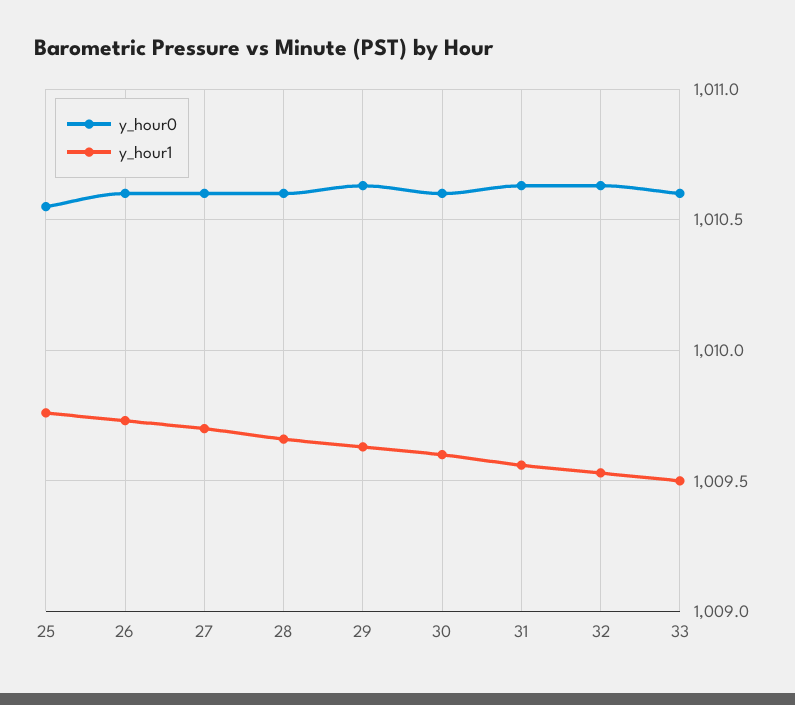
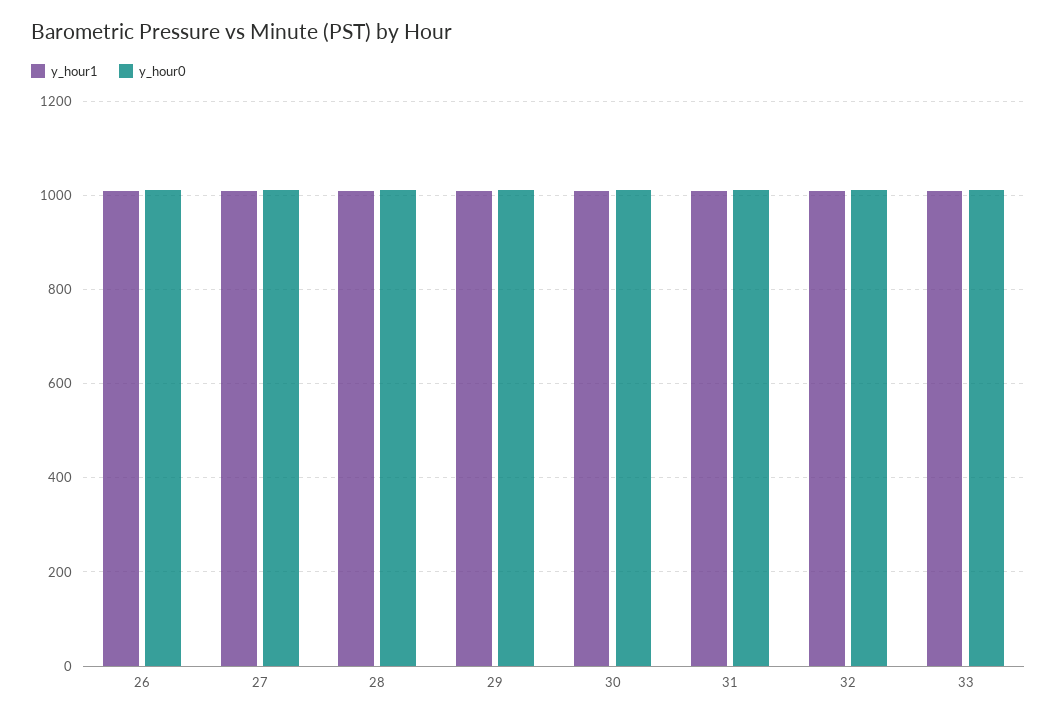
y_hour0, 25: 1010.55 -> none
y_hour1, 25: 1009.75 -> none

